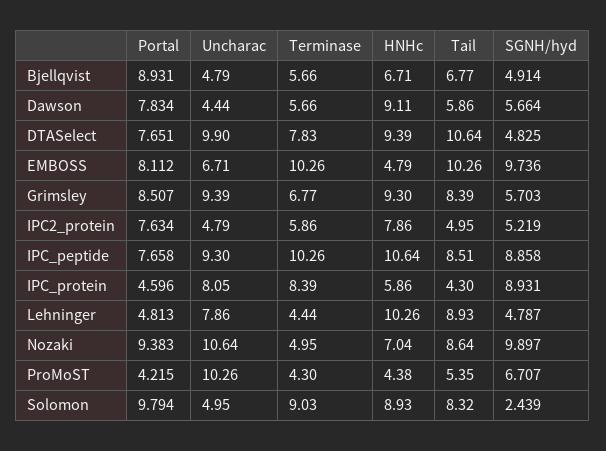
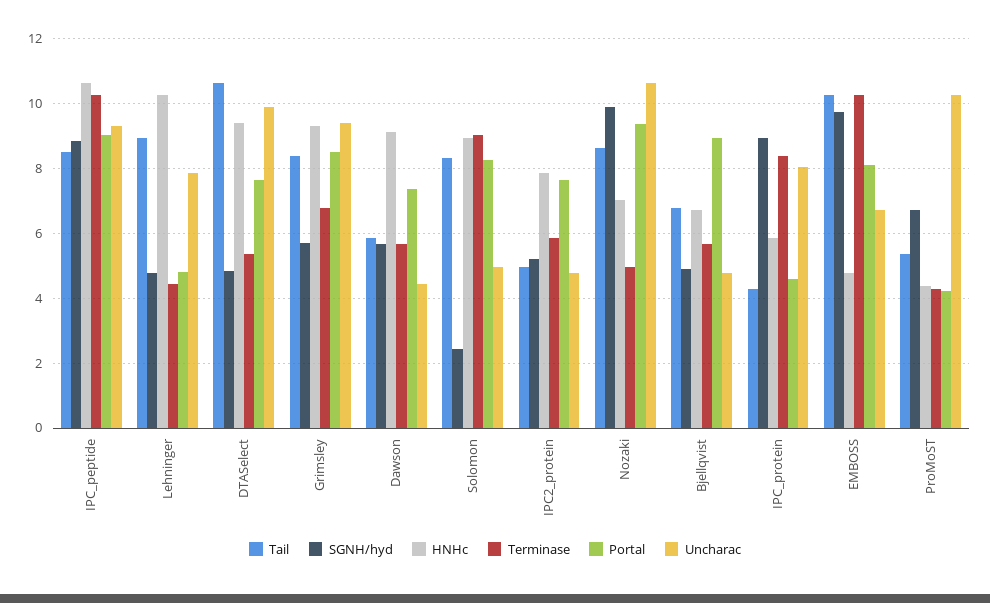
Portal, Dawson: 7.834 -> 7.4
Terminase, DTASelect: 7.83 -> 5.4
Portal, IPC_peptide: 7.658 -> 9
Portal, Solomon: 9.794 -> 8.2

